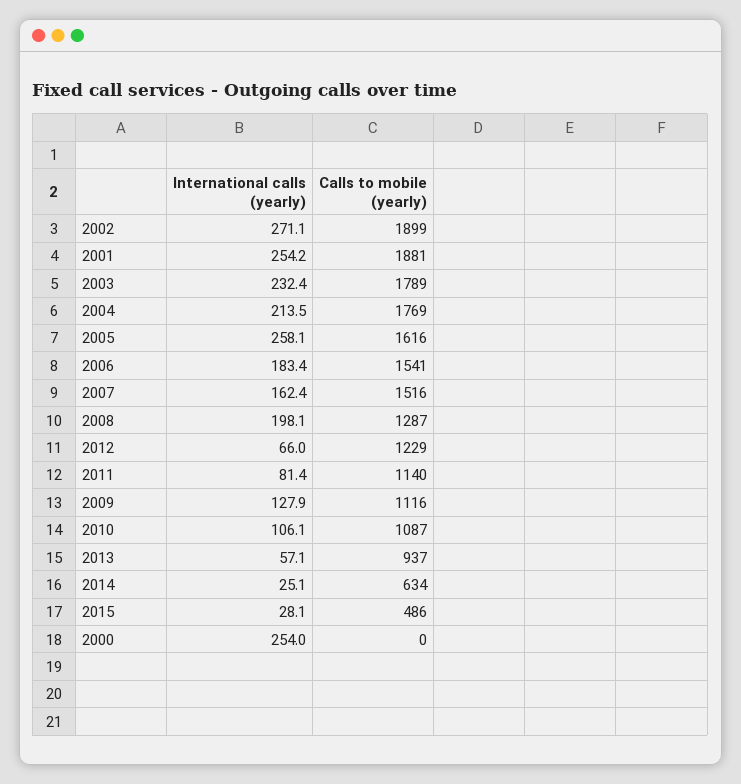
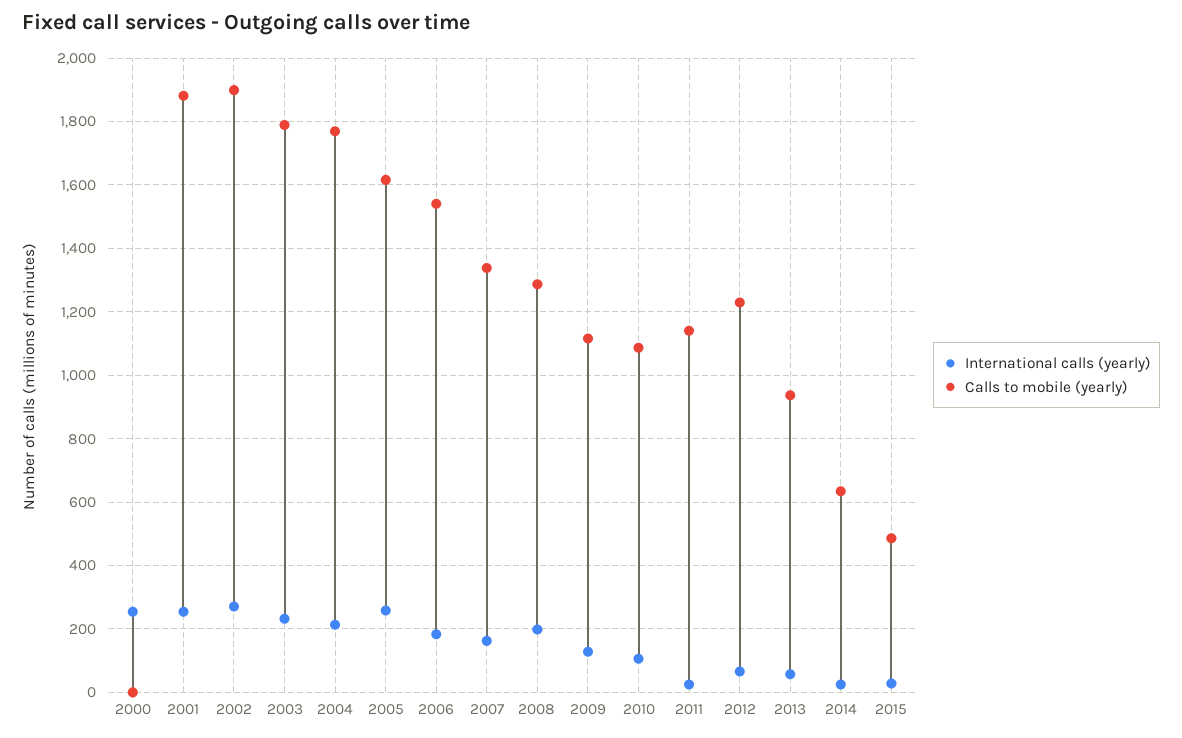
Calls to mobile (yearly), 2007: 1516 -> 1340
International calls (yearly), 2011: 81.4 -> 20

